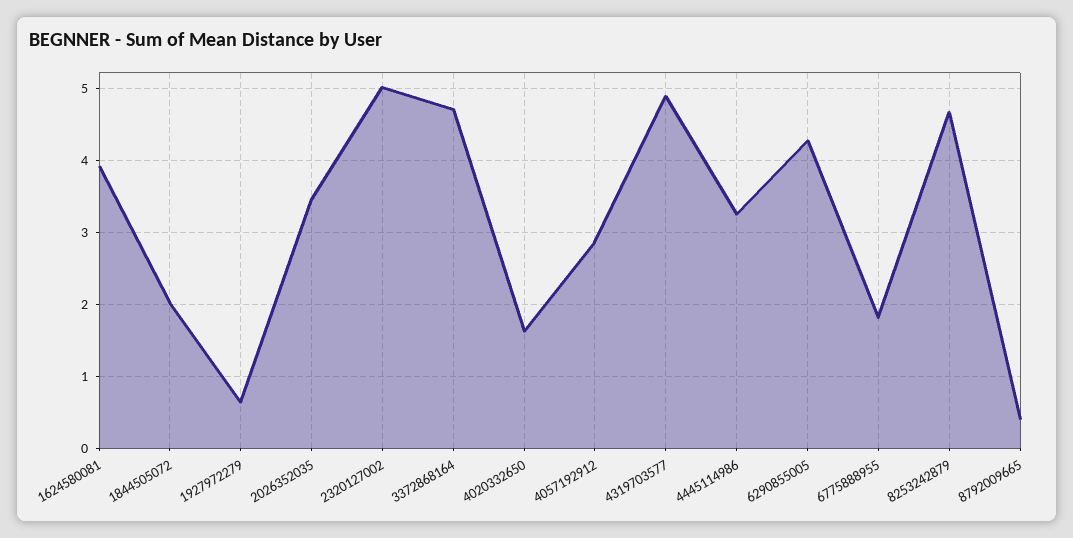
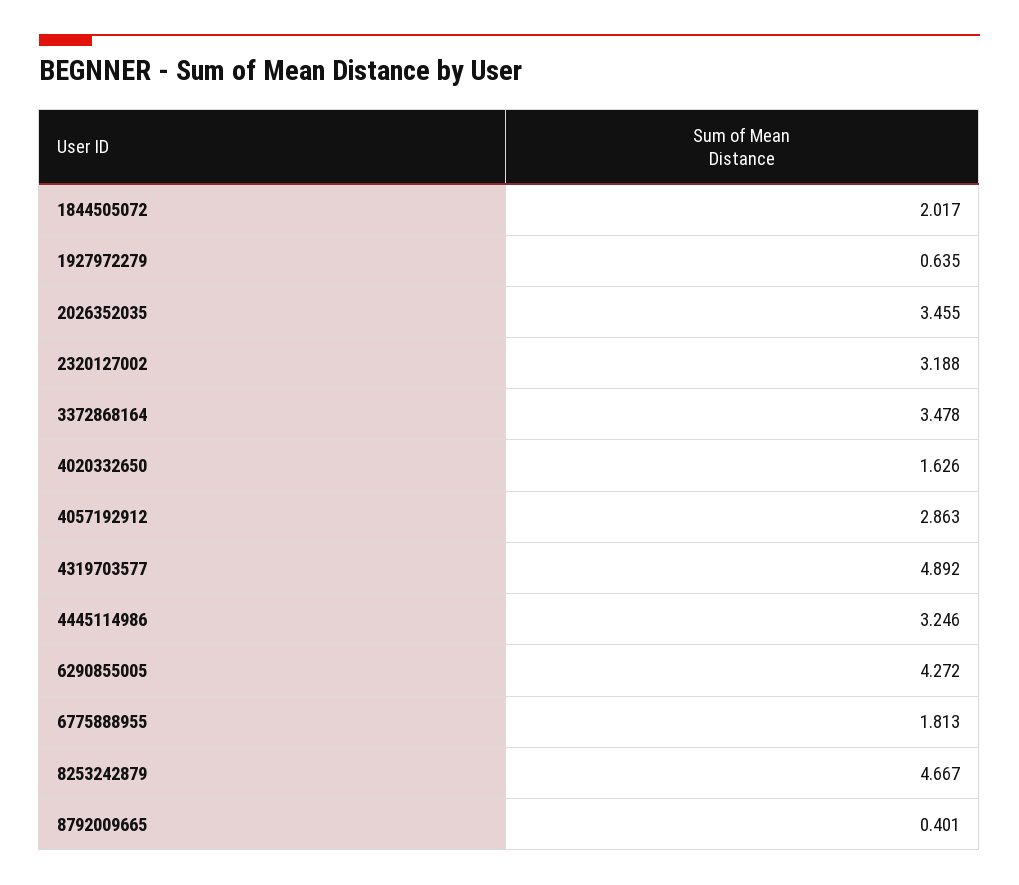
1624580081: 3.9 -> none
2320127002: 5 -> 3.188
3372868164: 4.7 -> 3.478

